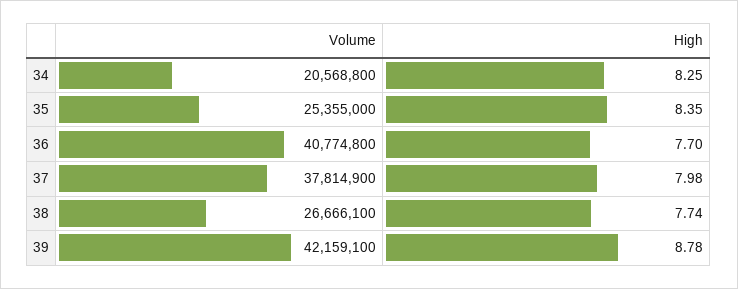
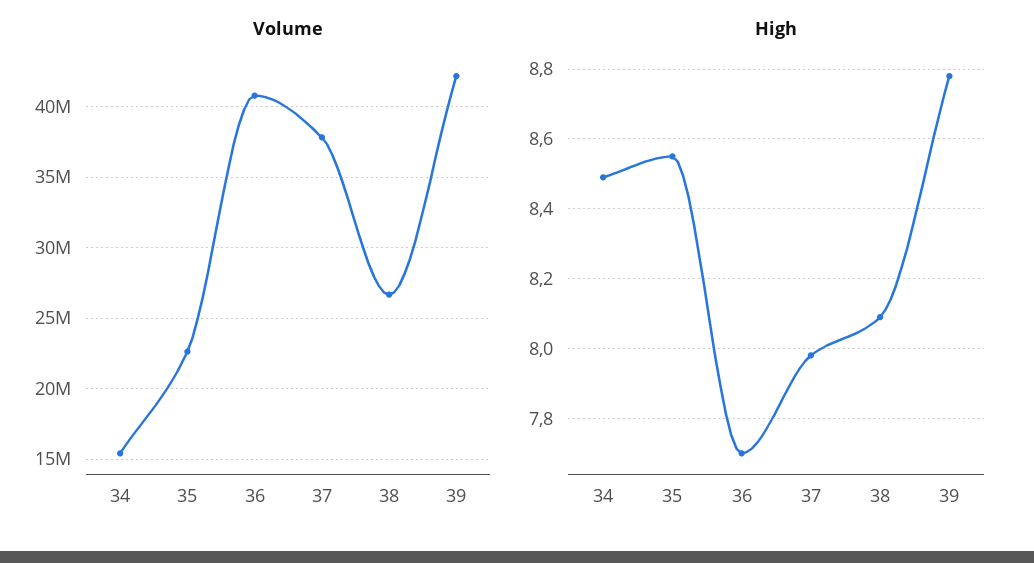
Volume, 34: 20568800 -> 15500000
High, 34: 8.25 -> 8.5
Volume, 35: 25355000 -> 22500000
High, 35: 8.35 -> 8.55
High, 38: 7.74 -> 8.1

